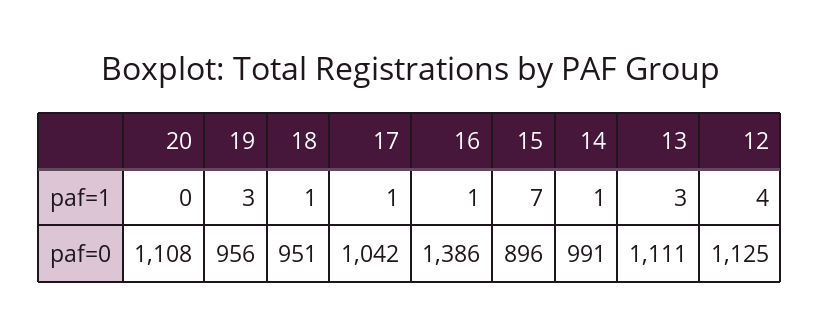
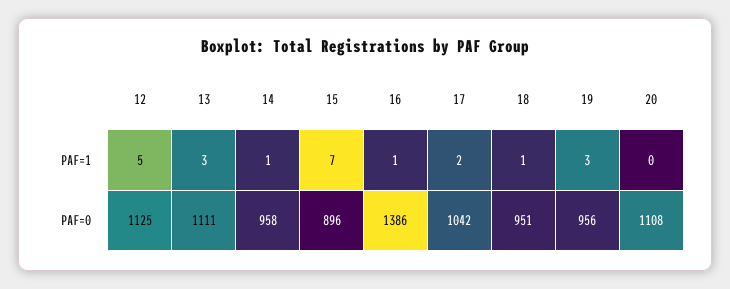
17, paf=1: 1 -> 2
12, paf=1: 4 -> 5
14, paf=0: 991 -> 958

